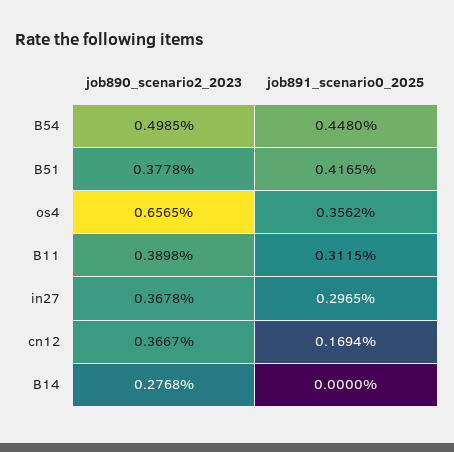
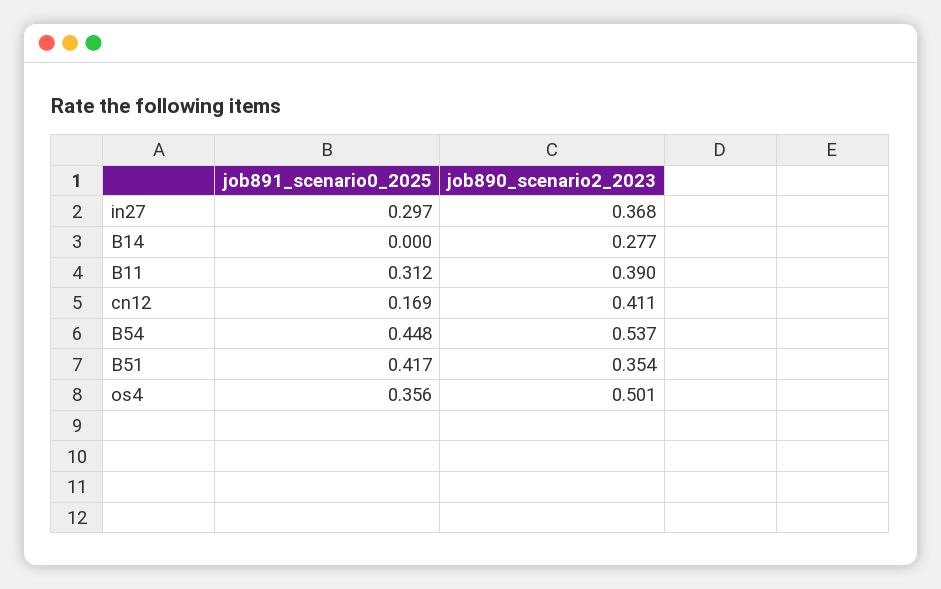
job890_scenario2_2023, B54: 0.4985 -> 0.537
job890_scenario2_2023, B51: 0.3778 -> 0.354
job890_scenario2_2023, os4: 0.6565 -> 0.501
job890_scenario2_2023, cn12: 0.3667 -> 0.411

